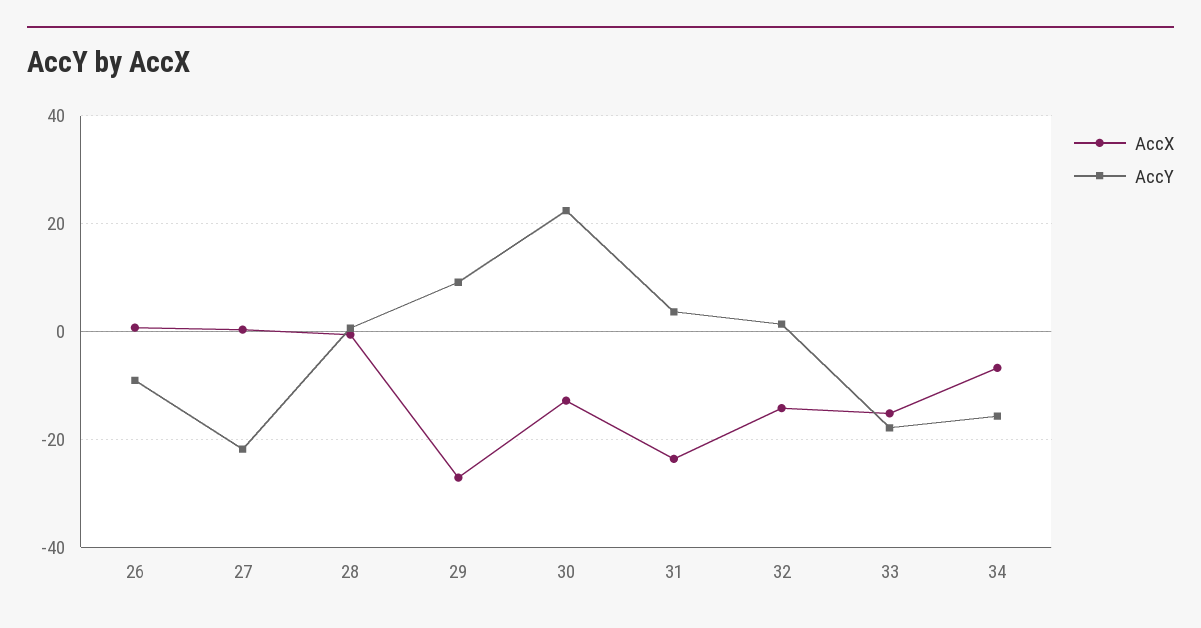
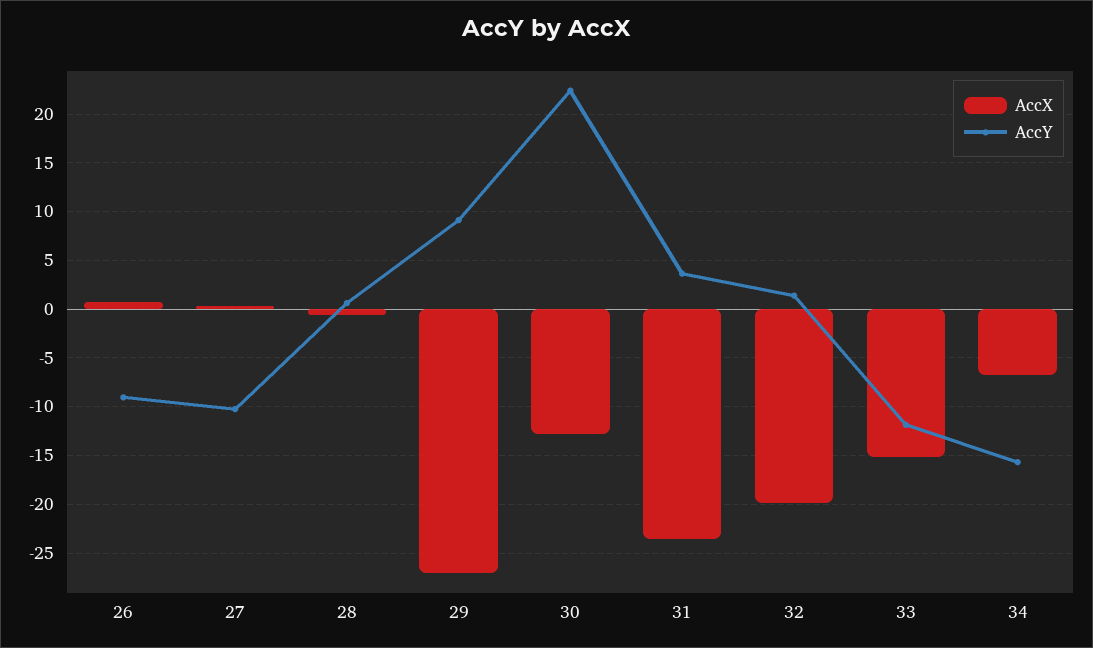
AccY, 27: -22 -> -10
AccX, 32: -14 -> -20
AccY, 33: -18 -> -12

